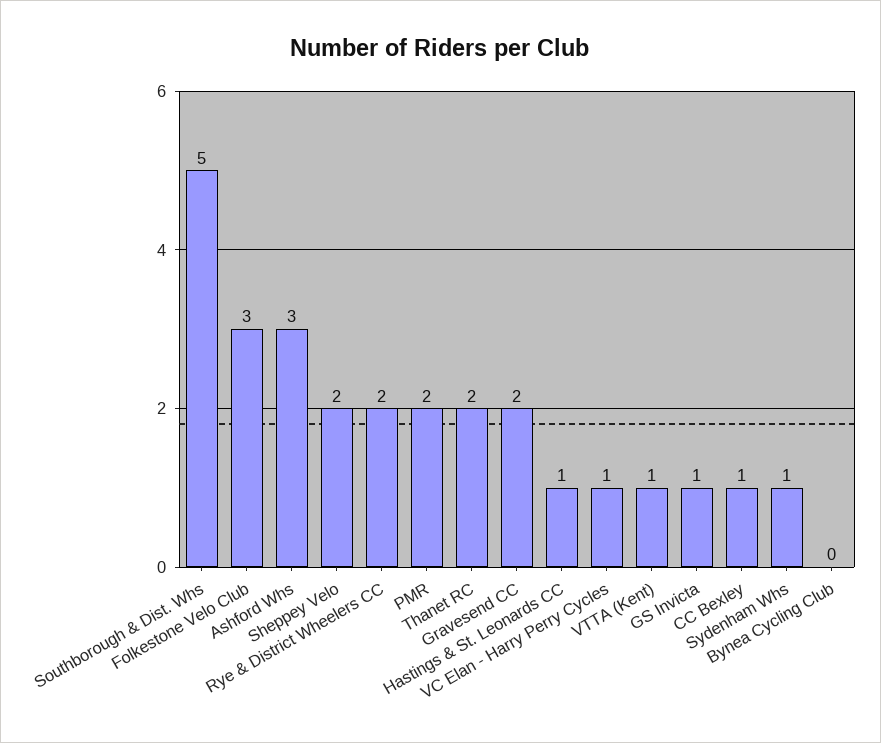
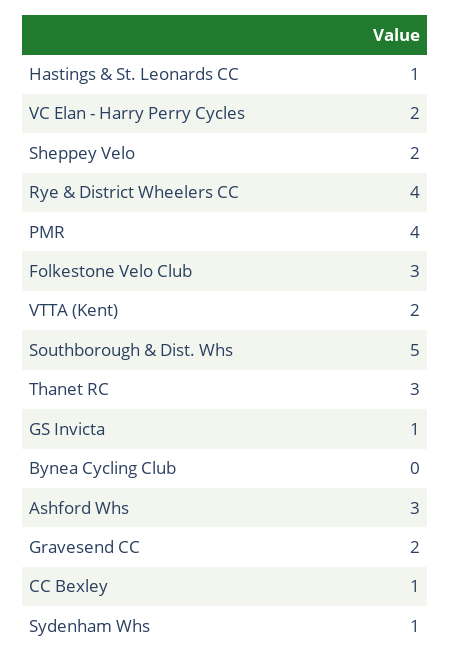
Rye & District Wheelers CC: 2 -> 4
PMR: 2 -> 4
Thanet RC: 2 -> 3
VC Elan - Harry Perry Cycles: 1 -> 2
VTTA (Kent): 1 -> 2

